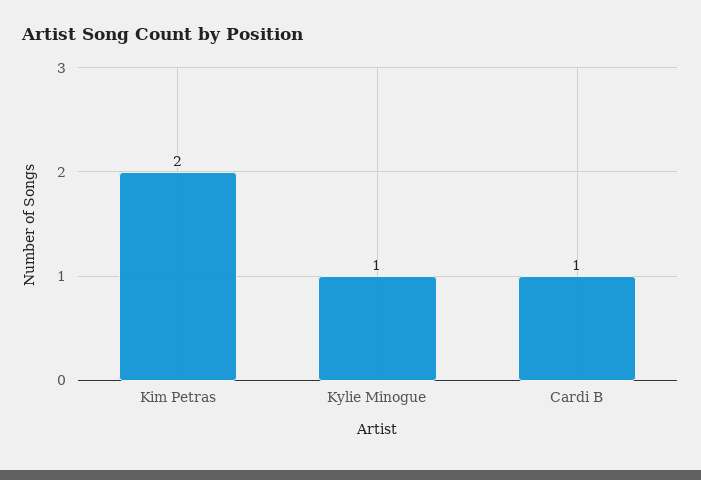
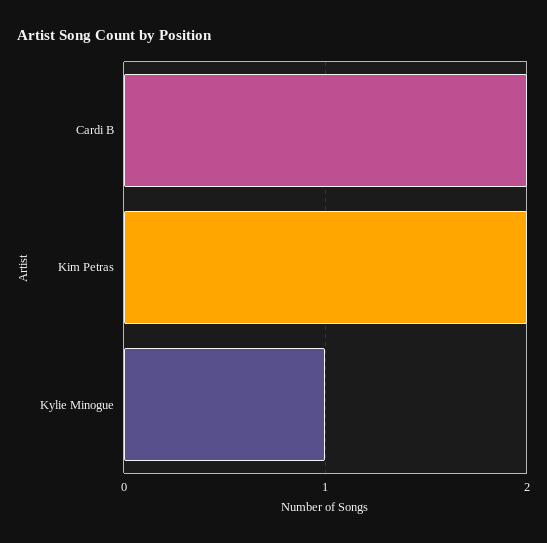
Cardi B: 1 -> 2

